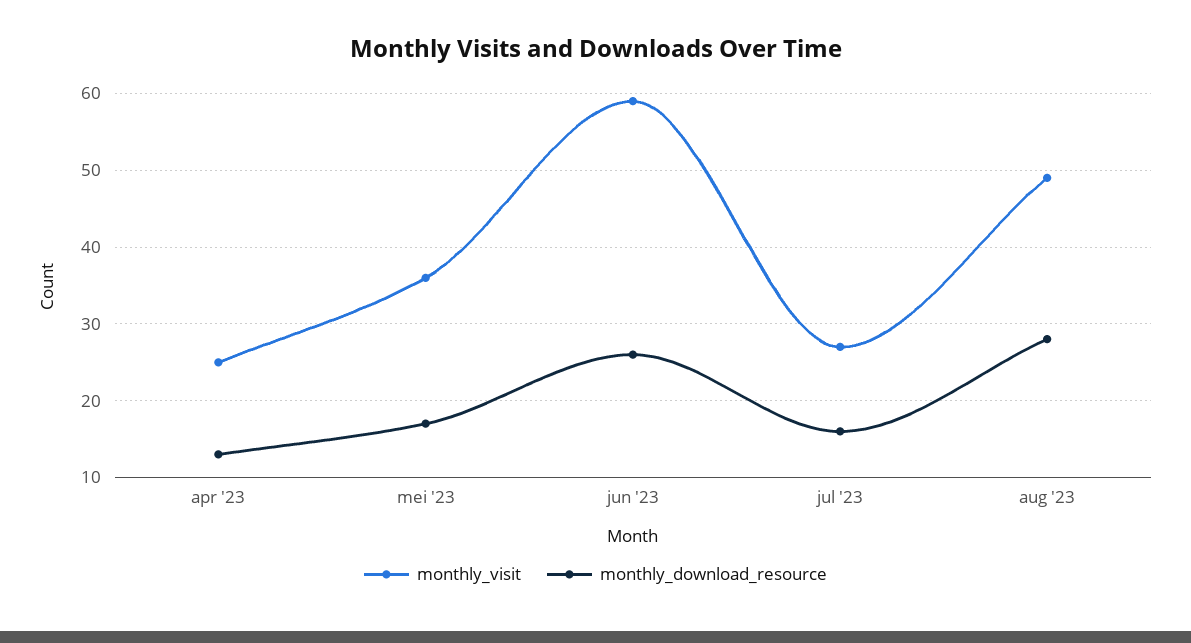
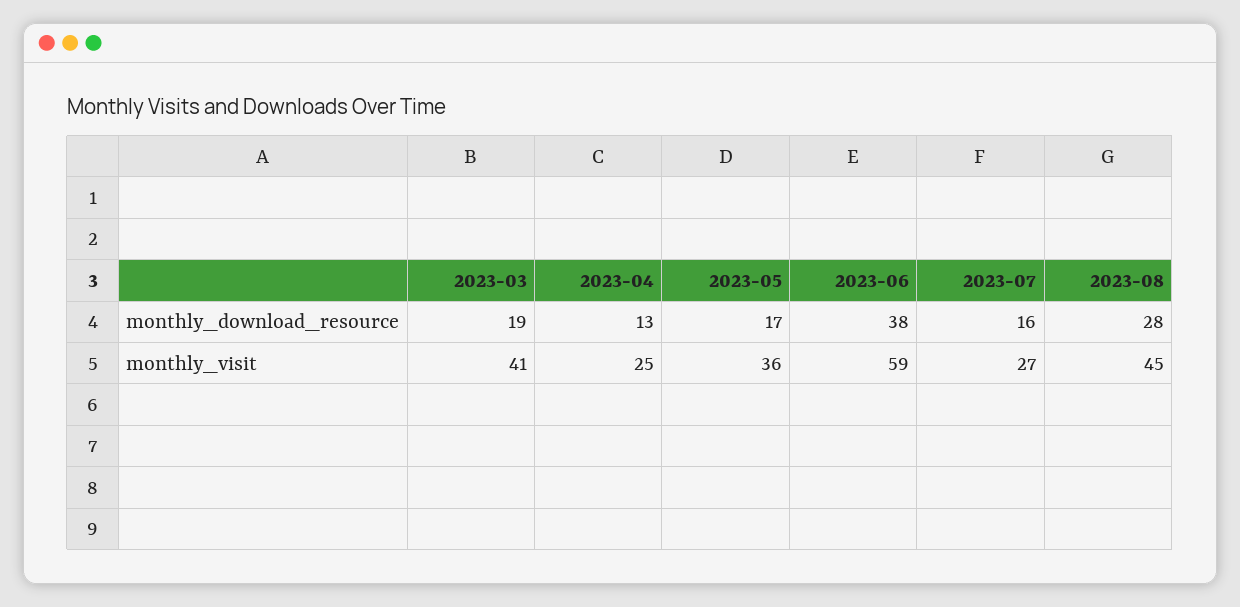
monthly_download_resource, jun '23: 26 -> 38
monthly_visit, aug '23: 49 -> 45
monthly_download_resource, 2023-03: none -> 19
monthly_visit, 2023-03: none -> 41

